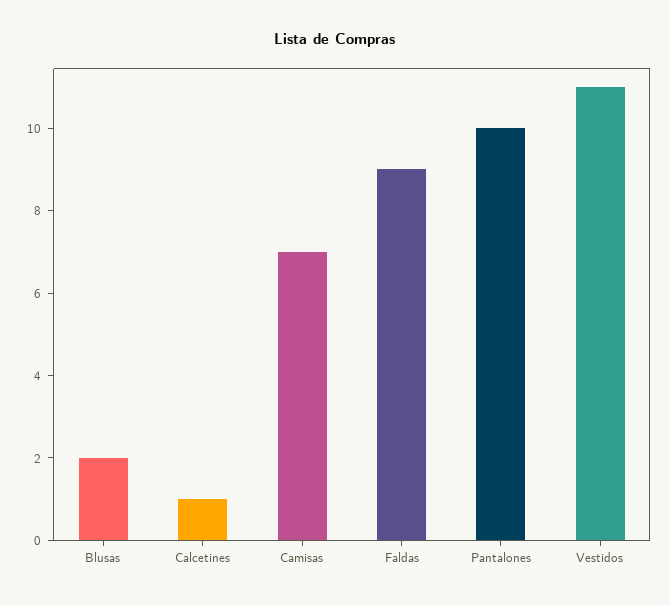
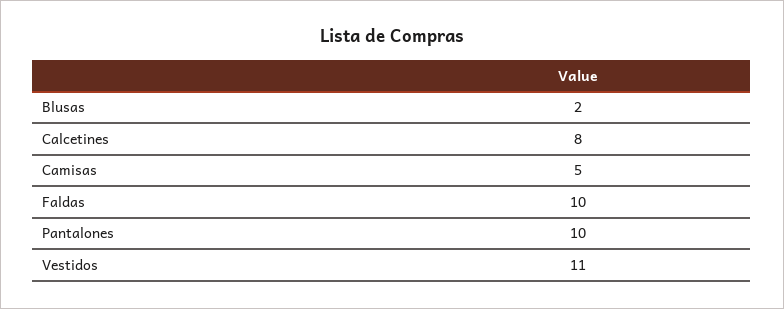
Calcetines: 1 -> 8
Camisas: 7 -> 5
Faldas: 9 -> 10

